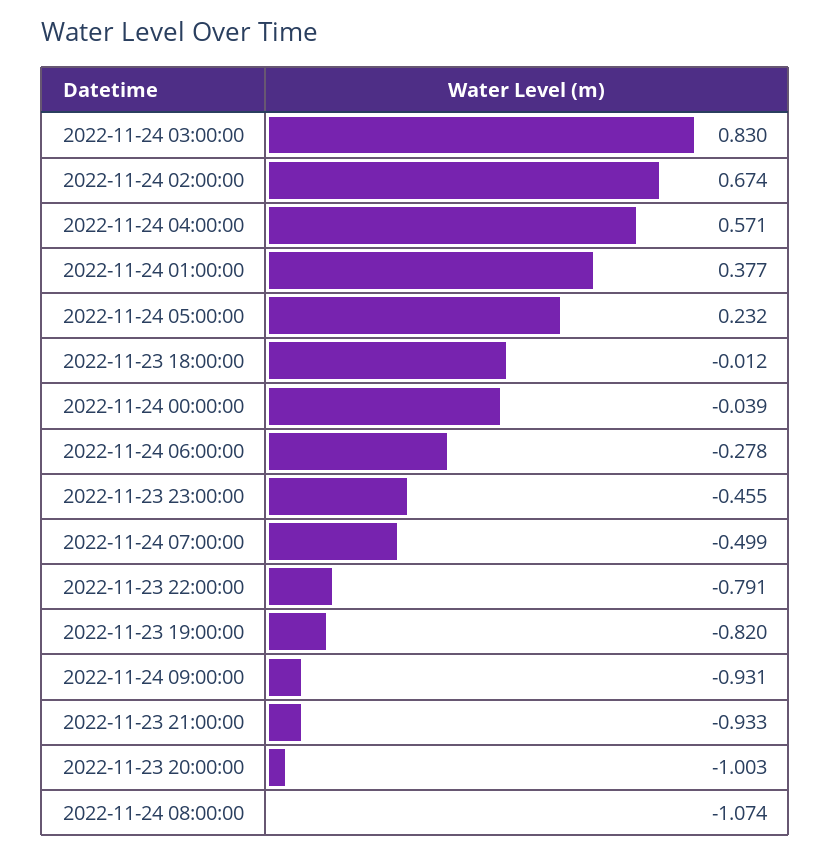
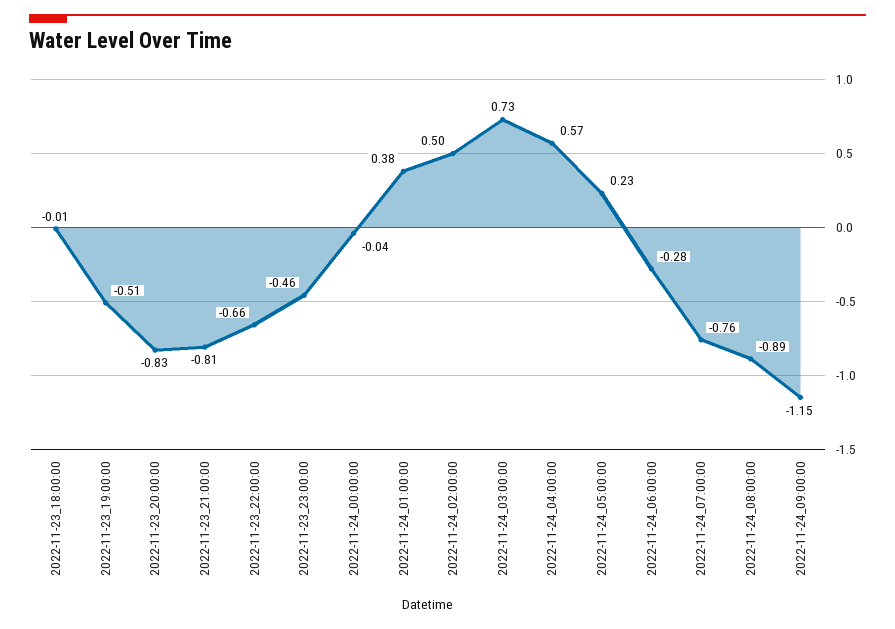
2022-11-24 03:00:00: 0.83 -> 0.73
2022-11-24 02:00:00: 0.674 -> 0.5
2022-11-24 07:00:00: -0.499 -> -0.76
2022-11-23 22:00:00: -0.791 -> -0.66
2022-11-23 19:00:00: -0.82 -> -0.51
2022-11-24 09:00:00: -0.931 -> -1.15
2022-11-23 21:00:00: -0.933 -> -0.81
2022-11-23 20:00:00: -1.003 -> -0.83
2022-11-24 08:00:00: -1.074 -> -0.89

